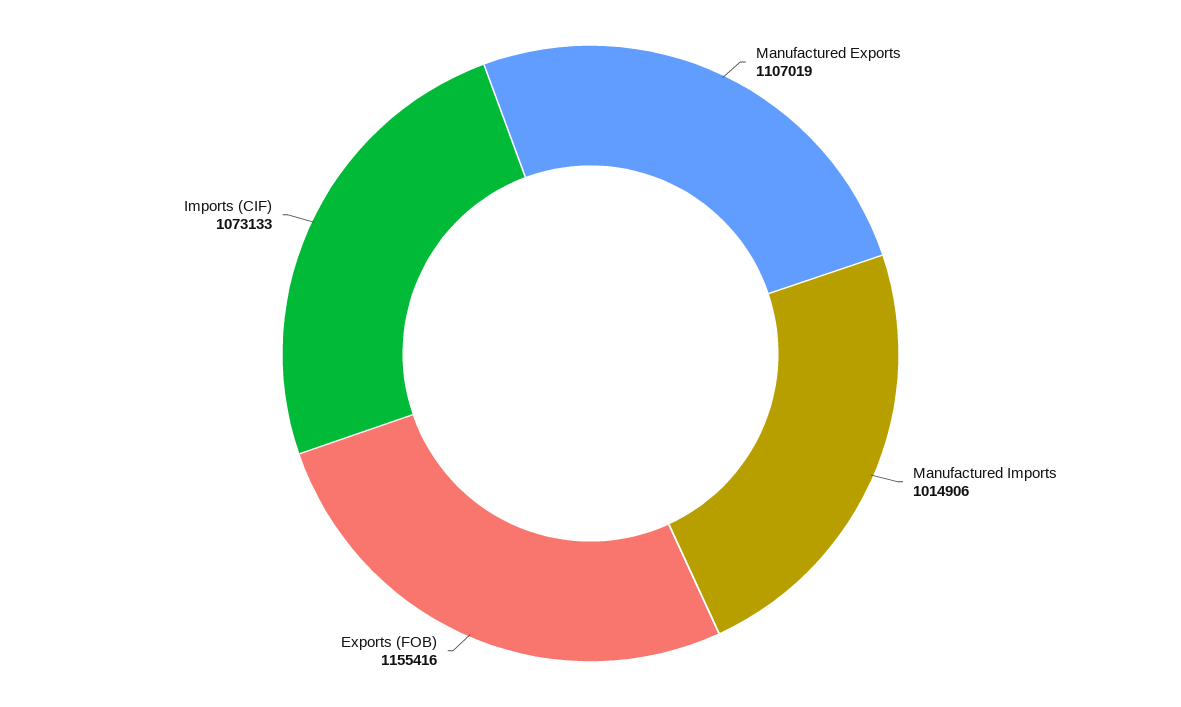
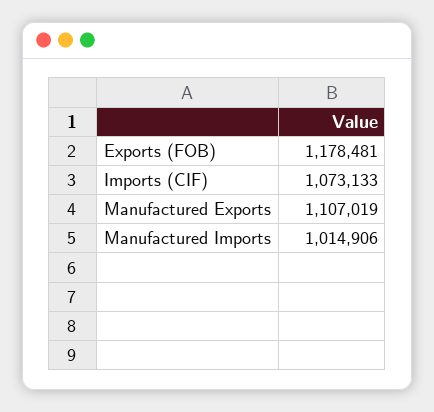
Exports (FOB): 1155416 -> 1178481

